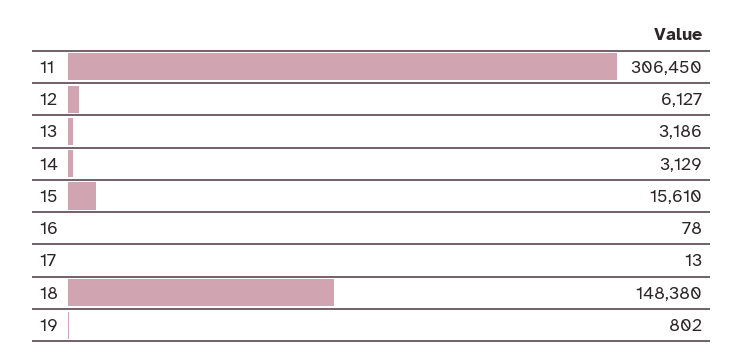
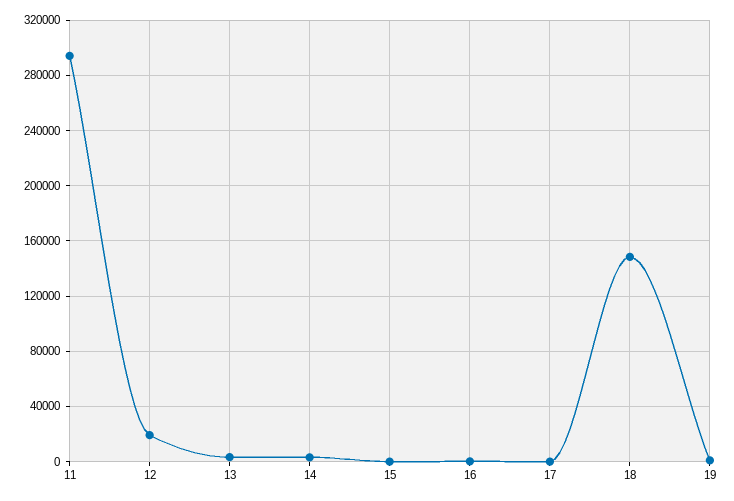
11: 306450 -> 295000
12: 6127 -> 20000
15: 15610 -> 0

